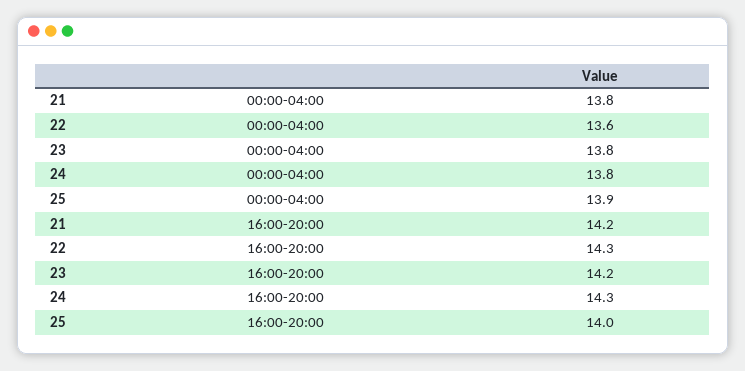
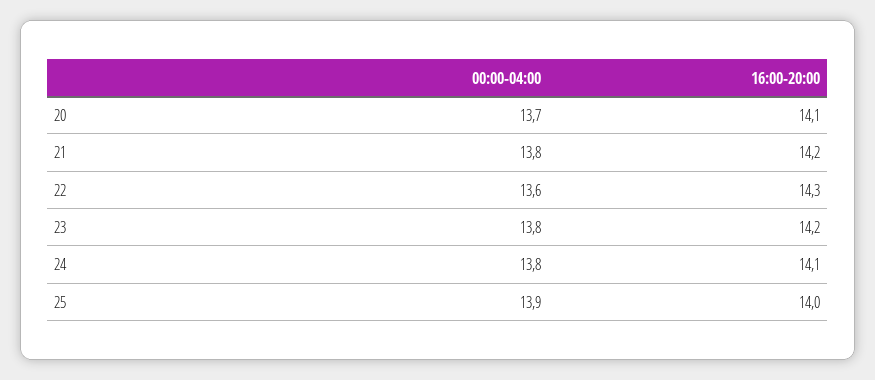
24, 16:00-20:00: 14.3 -> 14.1
20, 00:00-04:00: none -> 13.7
20, 16:00-20:00: none -> 14.1

